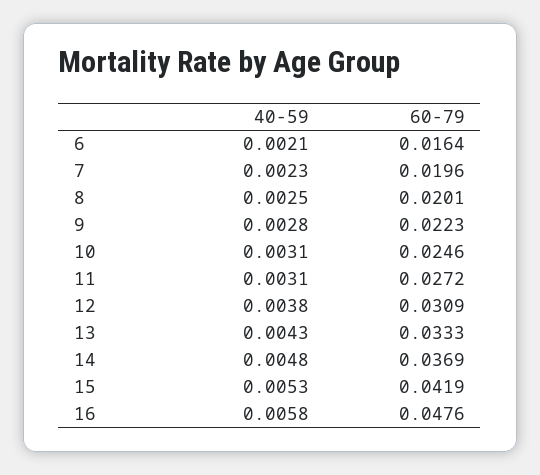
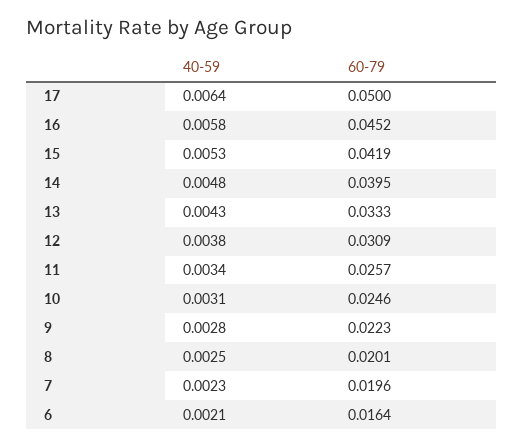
40-59, 11: 0.0031 -> 0.0034
60-79, 11: 0.0272 -> 0.0257
60-79, 14: 0.0369 -> 0.0395
60-79, 16: 0.0476 -> 0.0452
40-59, 17: none -> 0.0064
60-79, 17: none -> 0.05

